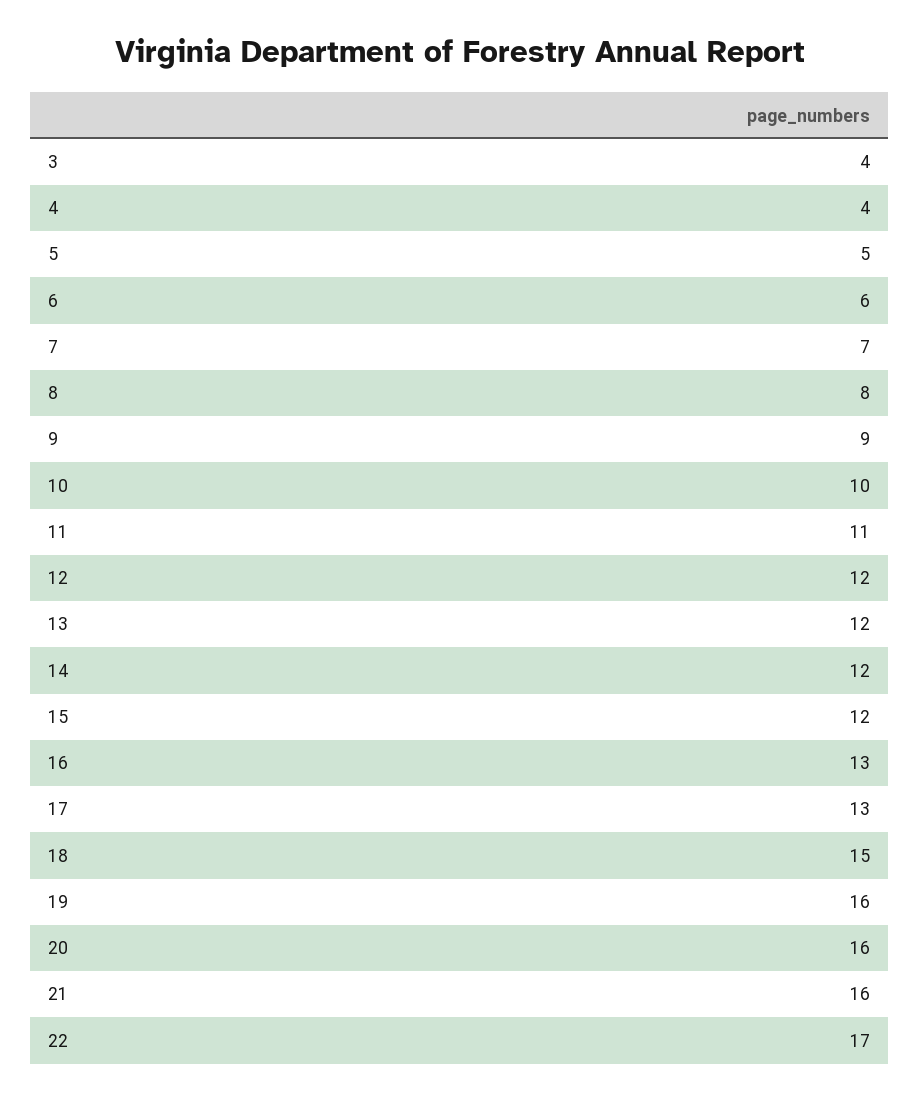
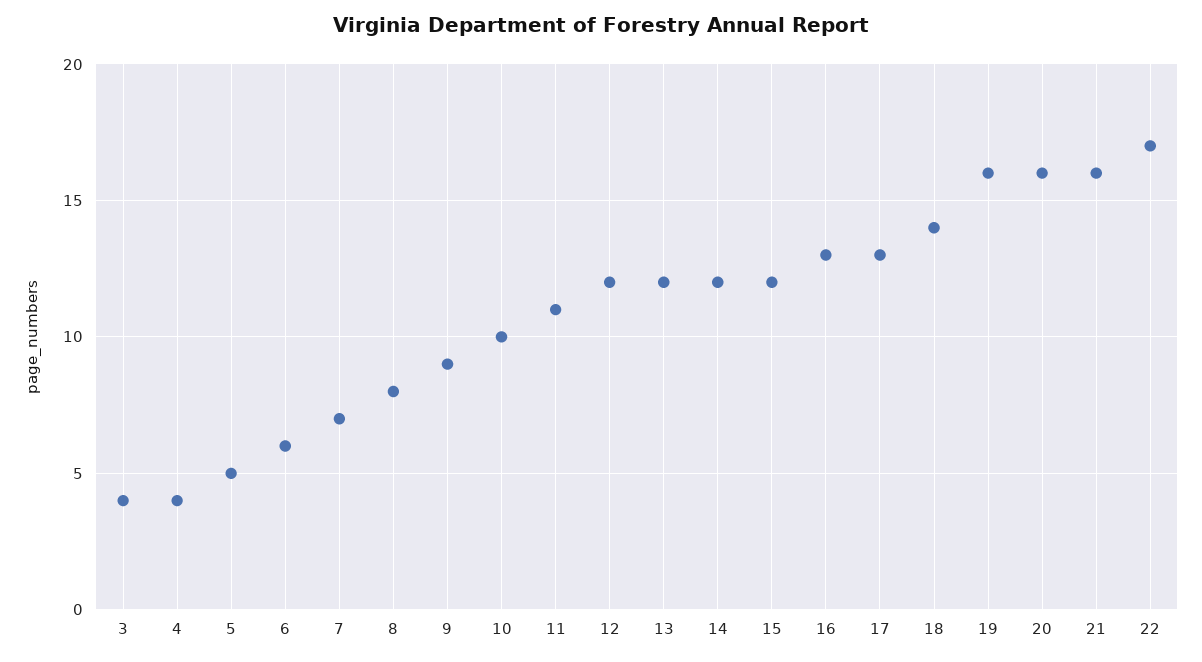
18: 15 -> 14

